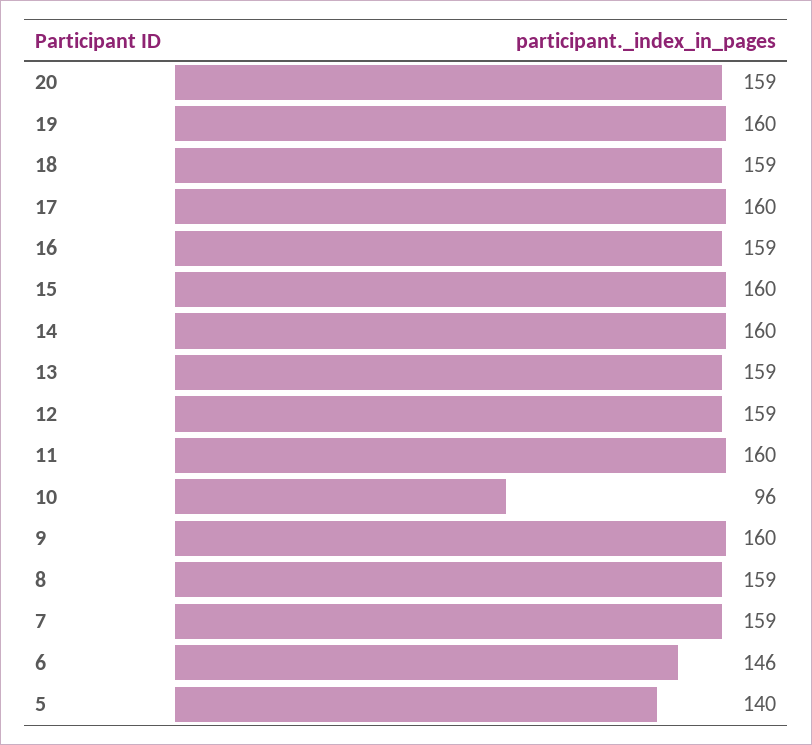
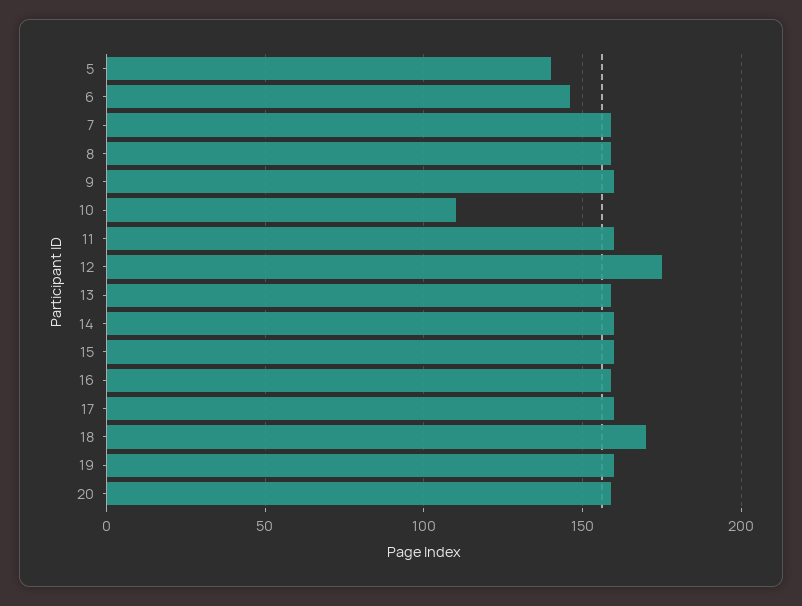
18: 159 -> 170
12: 159 -> 175
10: 96 -> 110

